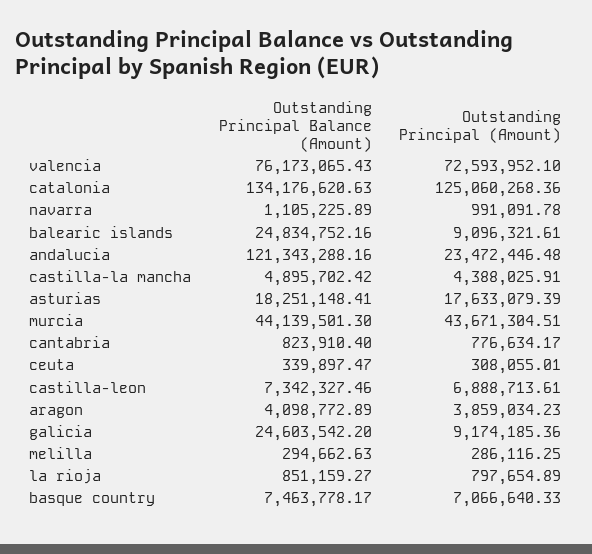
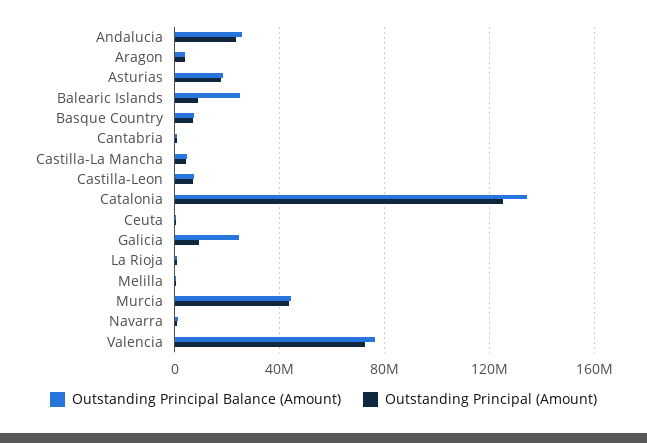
Outstanding Principal Balance (Amount), andalucia: 121343288.16 -> 25000000

